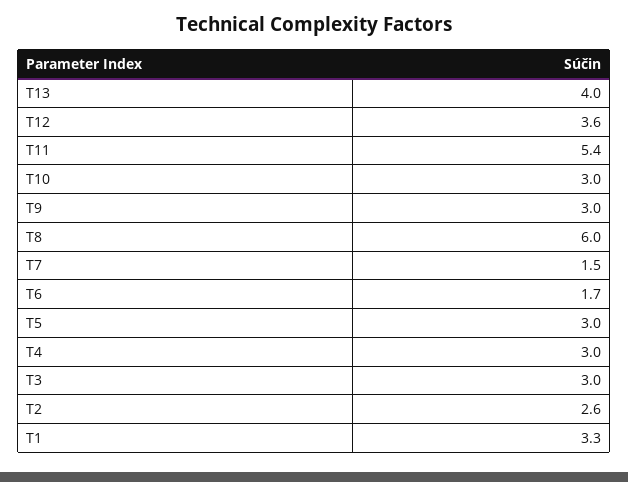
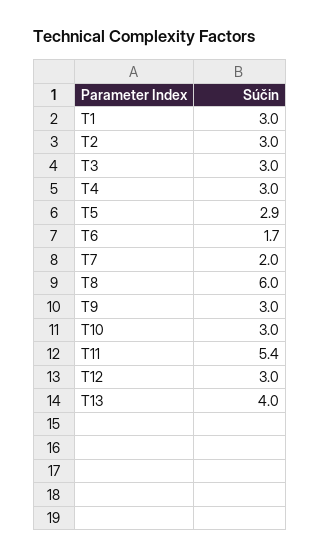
T12: 3.6 -> 3
T7: 1.5 -> 2
T5: 3 -> 2.9
T2: 2.6 -> 3
T1: 3.3 -> 3

